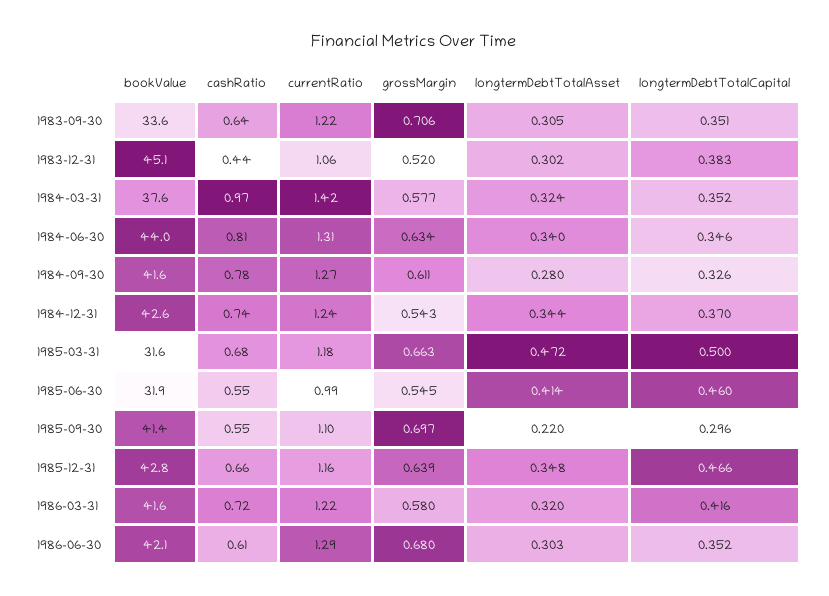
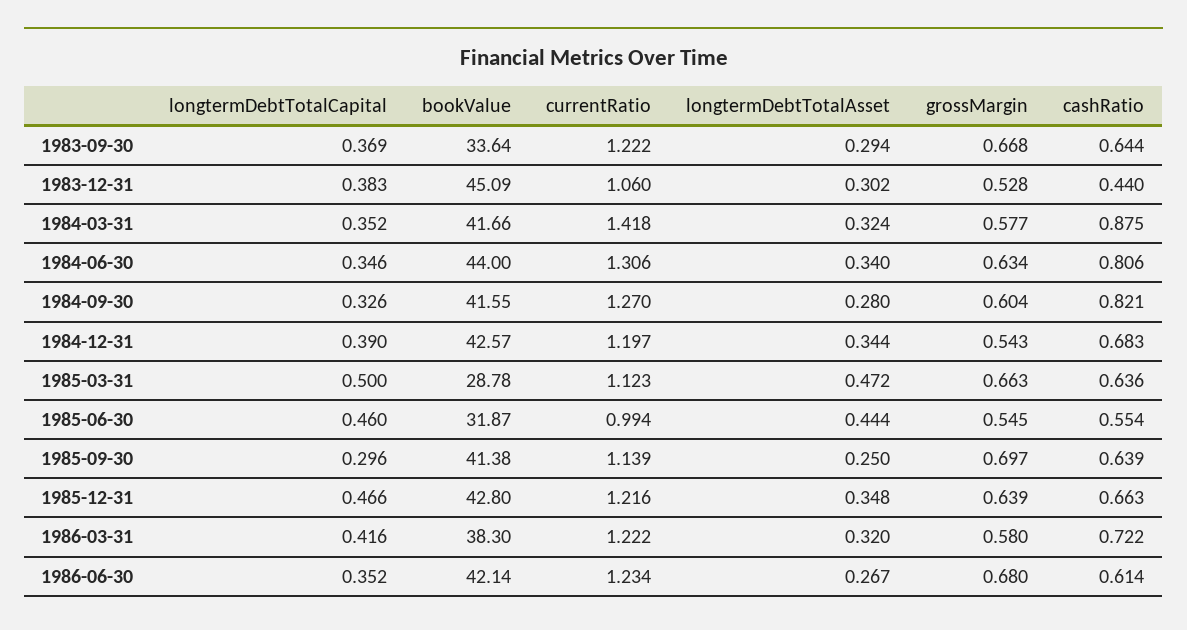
grossMargin, 1983-09-30: 0.706 -> 0.668
longtermDebtTotalAsset, 1983-09-30: 0.305 -> 0.294
longtermDebtTotalCapital, 1983-09-30: 0.351 -> 0.369
grossMargin, 1983-12-31: 0.52 -> 0.528
bookValue, 1984-03-31: 37.6 -> 41.66
cashRatio, 1984-03-31: 0.97 -> 0.875
cashRatio, 1984-09-30: 0.78 -> 0.821
grossMargin, 1984-09-30: 0.611 -> 0.604
cashRatio, 1984-12-31: 0.74 -> 0.683
currentRatio, 1984-12-31: 1.24 -> 1.197
longtermDebtTotalCapital, 1984-12-31: 0.37 -> 0.39
bookValue, 1985-03-31: 31.6 -> 28.78
cashRatio, 1985-03-31: 0.68 -> 0.636
currentRatio, 1985-03-31: 1.18 -> 1.123
longtermDebtTotalAsset, 1985-06-30: 0.414 -> 0.444
cashRatio, 1985-09-30: 0.55 -> 0.639
currentRatio, 1985-09-30: 1.1 -> 1.139
longtermDebtTotalAsset, 1985-09-30: 0.22 -> 0.25
currentRatio, 1985-12-31: 1.16 -> 1.216
bookValue, 1986-03-31: 41.6 -> 38.3
currentRatio, 1986-06-30: 1.29 -> 1.234
longtermDebtTotalAsset, 1986-06-30: 0.303 -> 0.267

